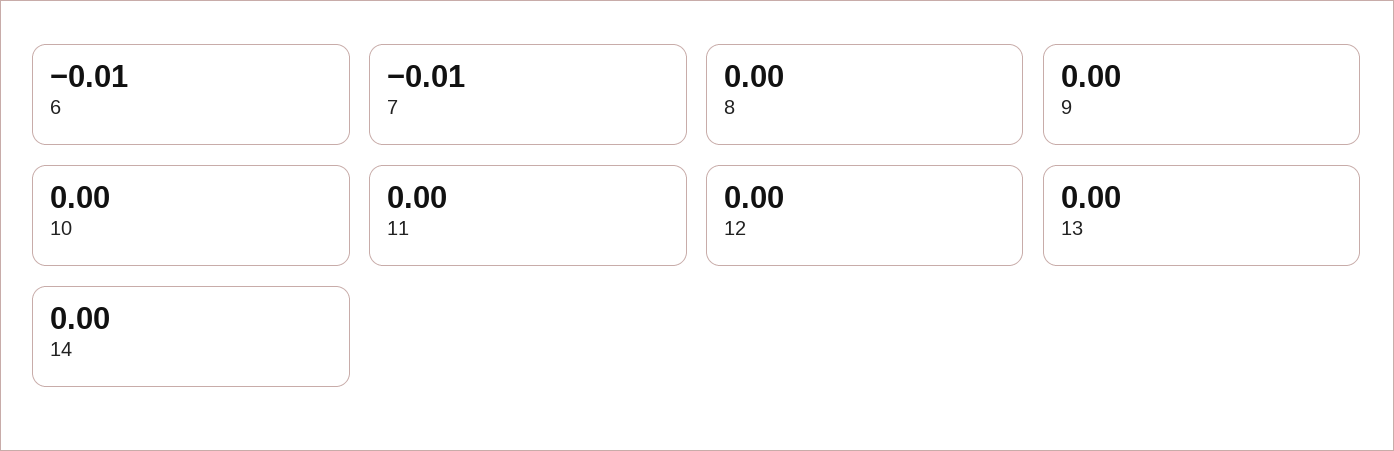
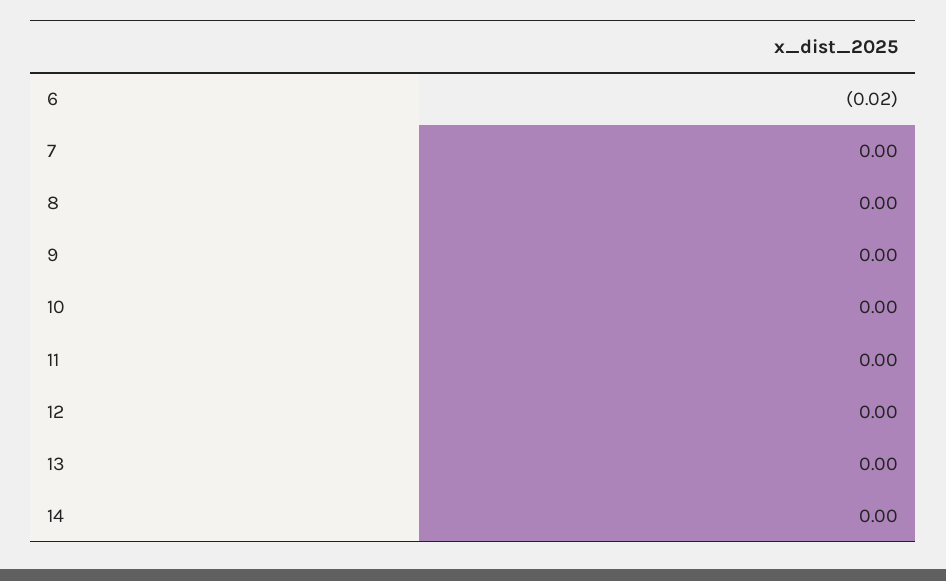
6: -0.01 -> -0.02
7: -0.01 -> 0

